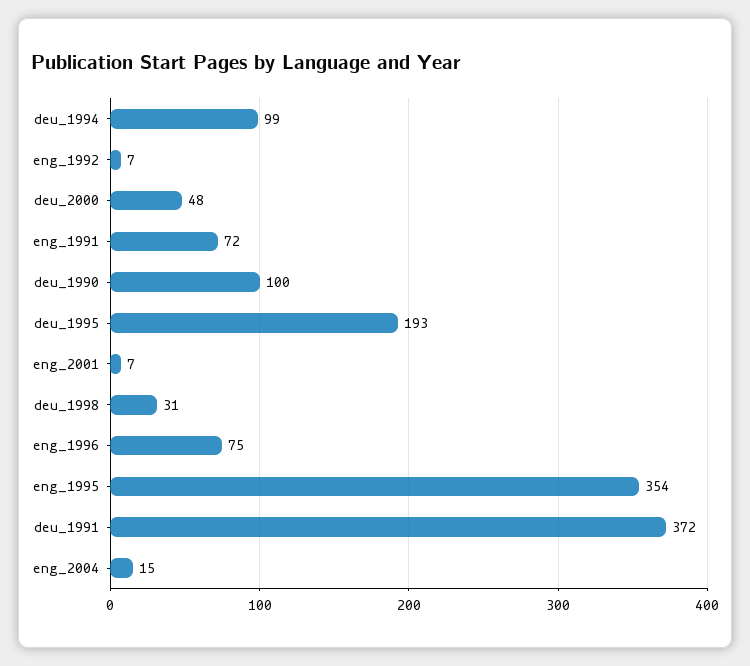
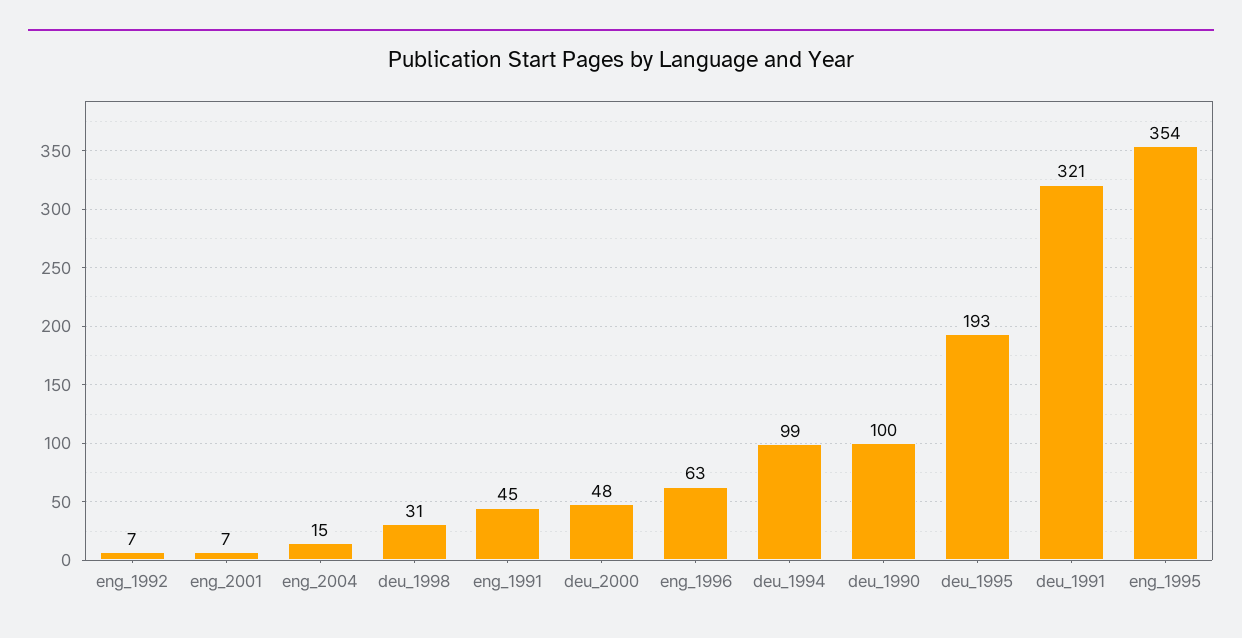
eng_1991: 72 -> 45
eng_1996: 75 -> 63
deu_1991: 372 -> 321

